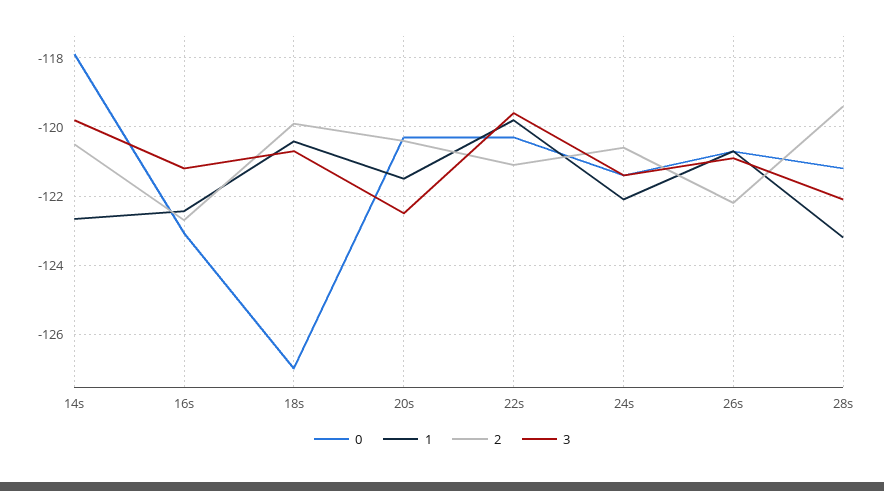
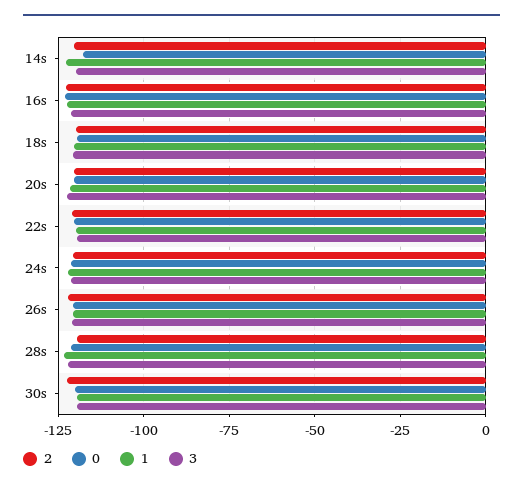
0, 18s: -127 -> -120
2, 30s: none -> -122.5
0, 30s: none -> -120
1, 30s: none -> -120
3, 30s: none -> -120

